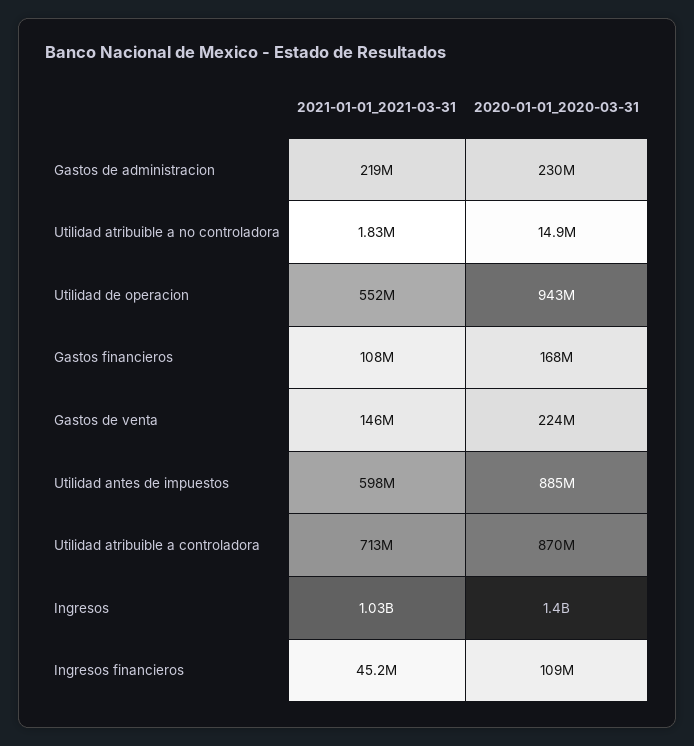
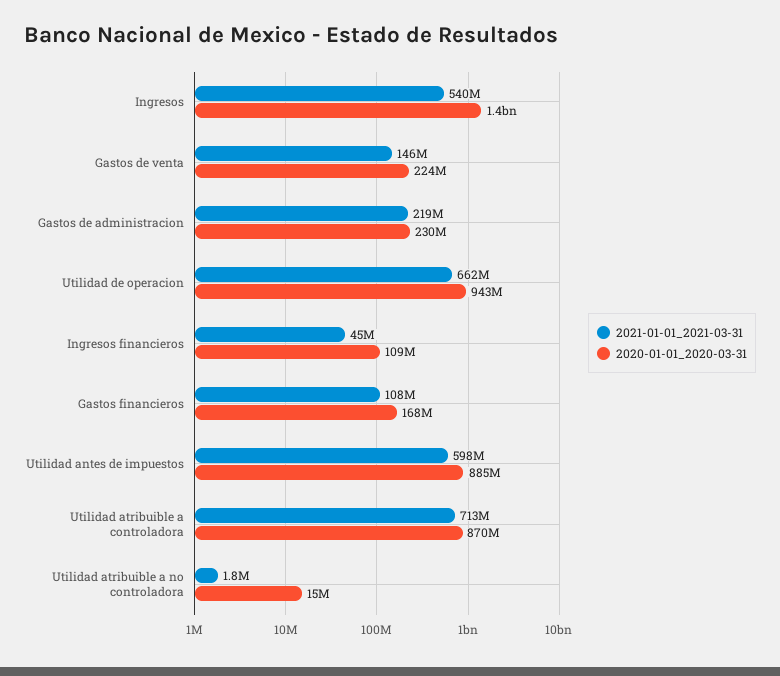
2021-01-01_2021-03-31, Utilidad de operacion: 552000000 -> 662000000
2021-01-01_2021-03-31, Ingresos: 1030000000 -> 540000000

